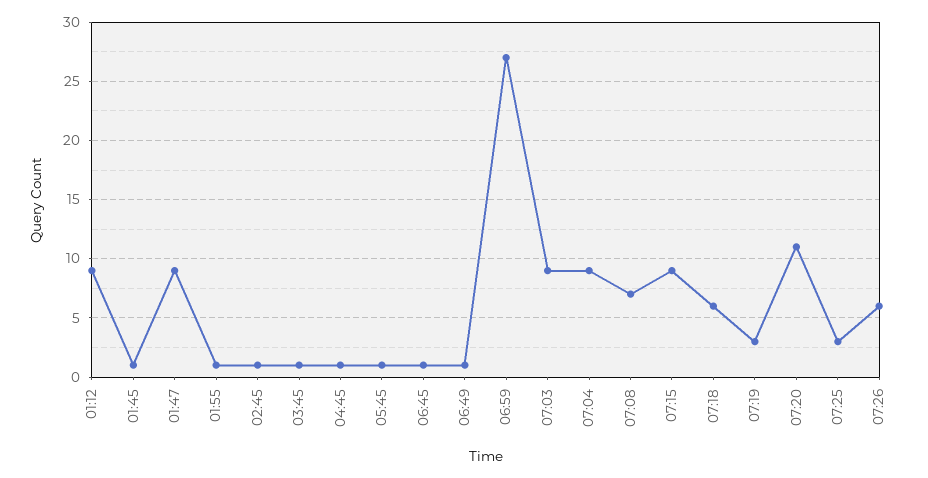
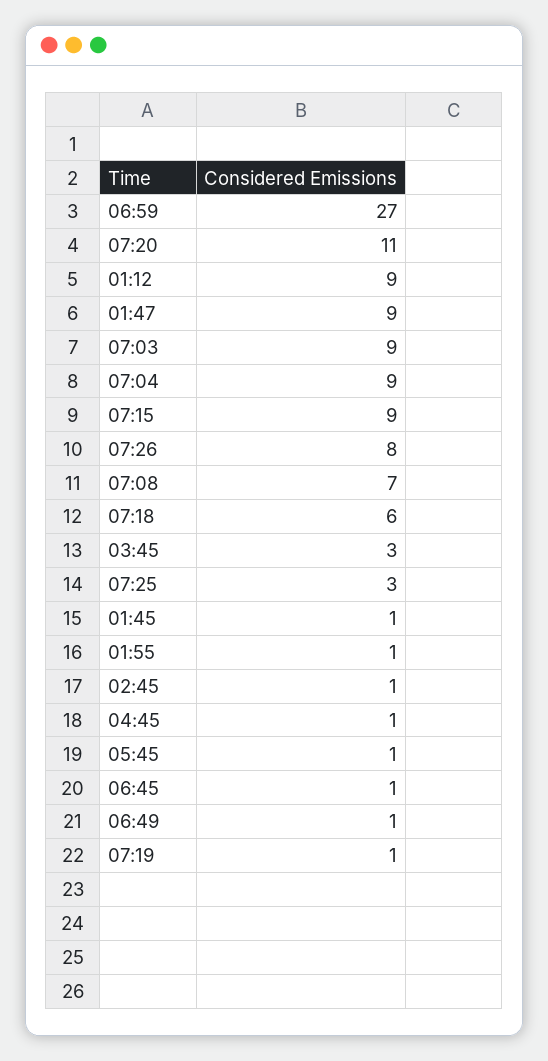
03:45: 1 -> 3
07:19: 3 -> 1
07:26: 6 -> 8

